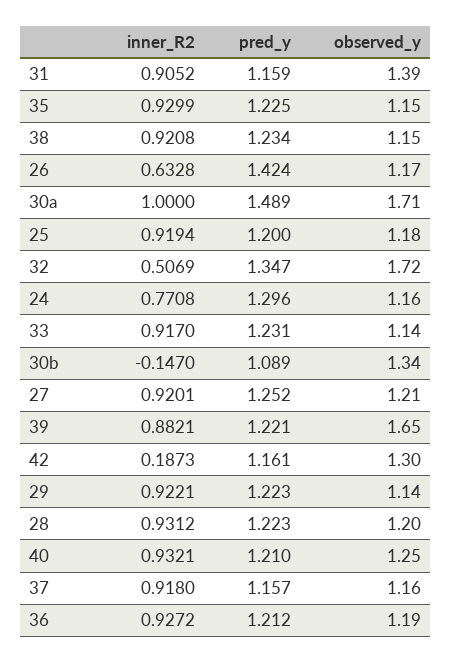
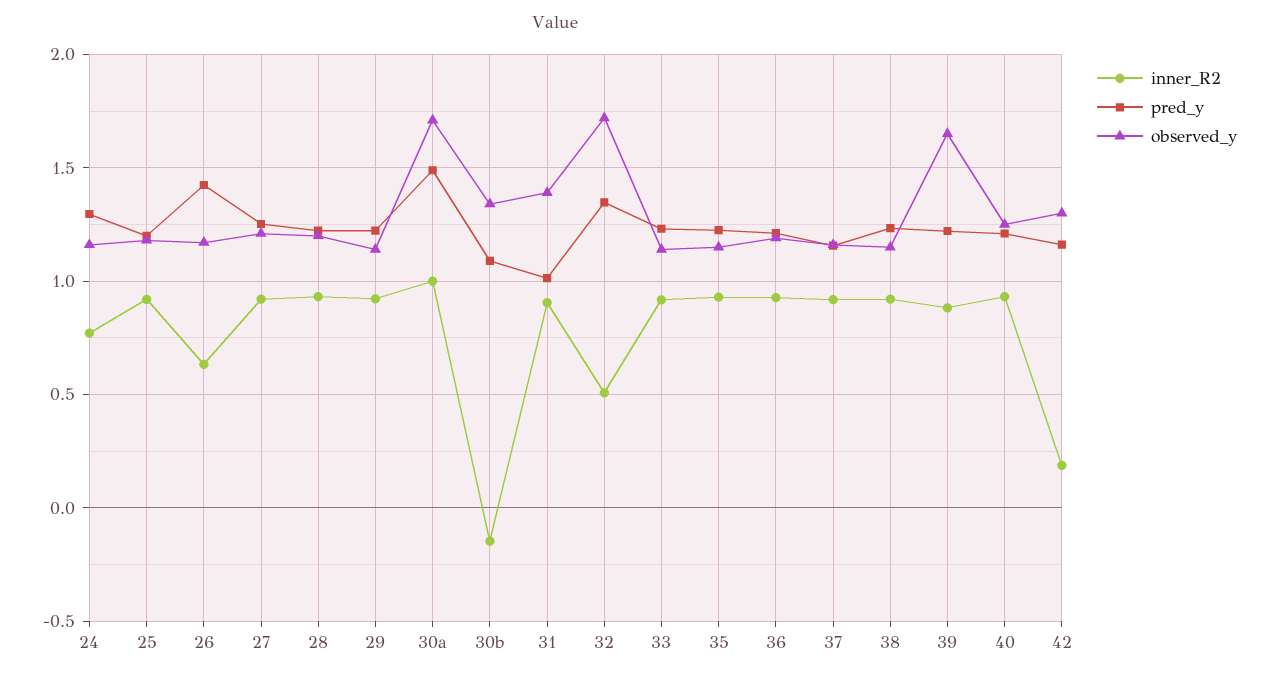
pred_y, 31: 1.159 -> 1

